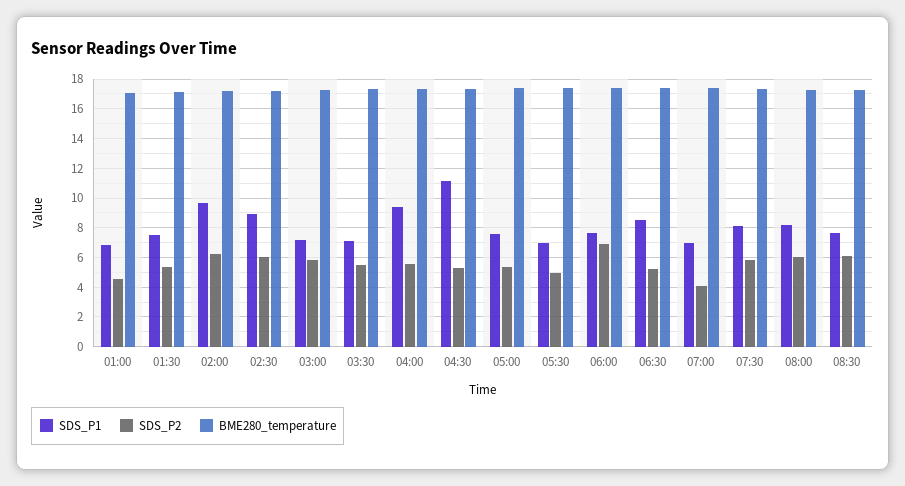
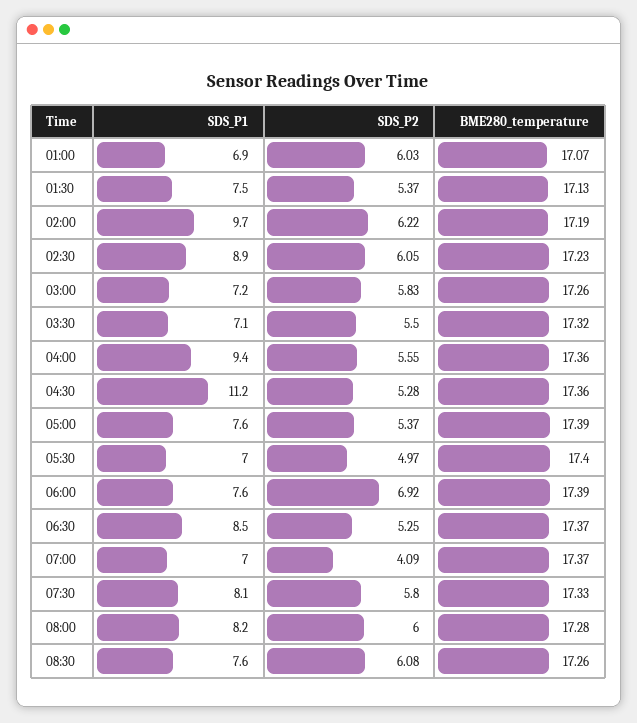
SDS_P2, 01:00: 4.5 -> 6.03

